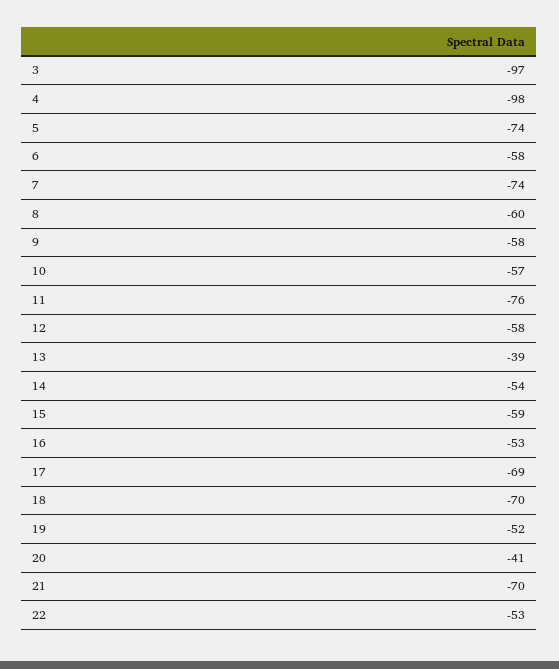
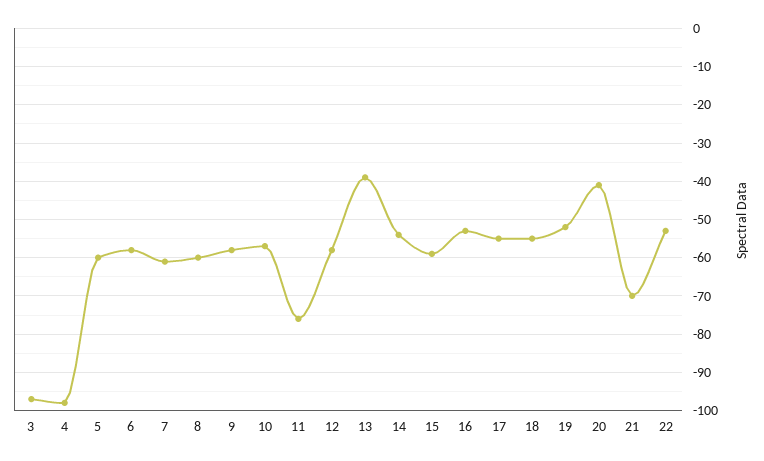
5: -74 -> -60
7: -74 -> -60
17: -69 -> -55
18: -70 -> -55

